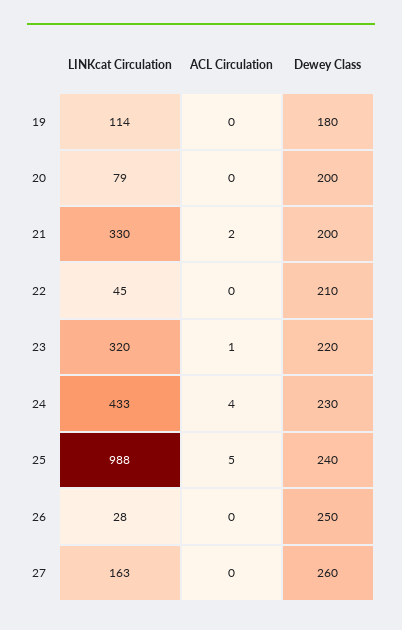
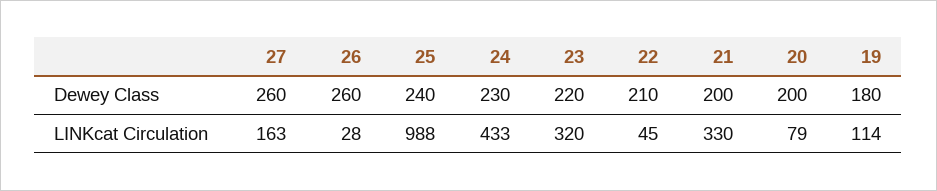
ACL Circulation, 19: 0 -> none
ACL Circulation, 20: 0 -> none
ACL Circulation, 21: 2 -> none
ACL Circulation, 22: 0 -> none
ACL Circulation, 23: 1 -> none
ACL Circulation, 24: 4 -> none
ACL Circulation, 25: 5 -> none
ACL Circulation, 26: 0 -> none
Dewey Class, 26: 250 -> 260
ACL Circulation, 27: 0 -> none

